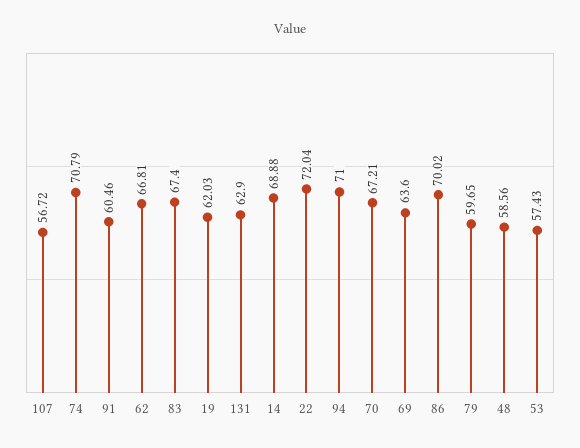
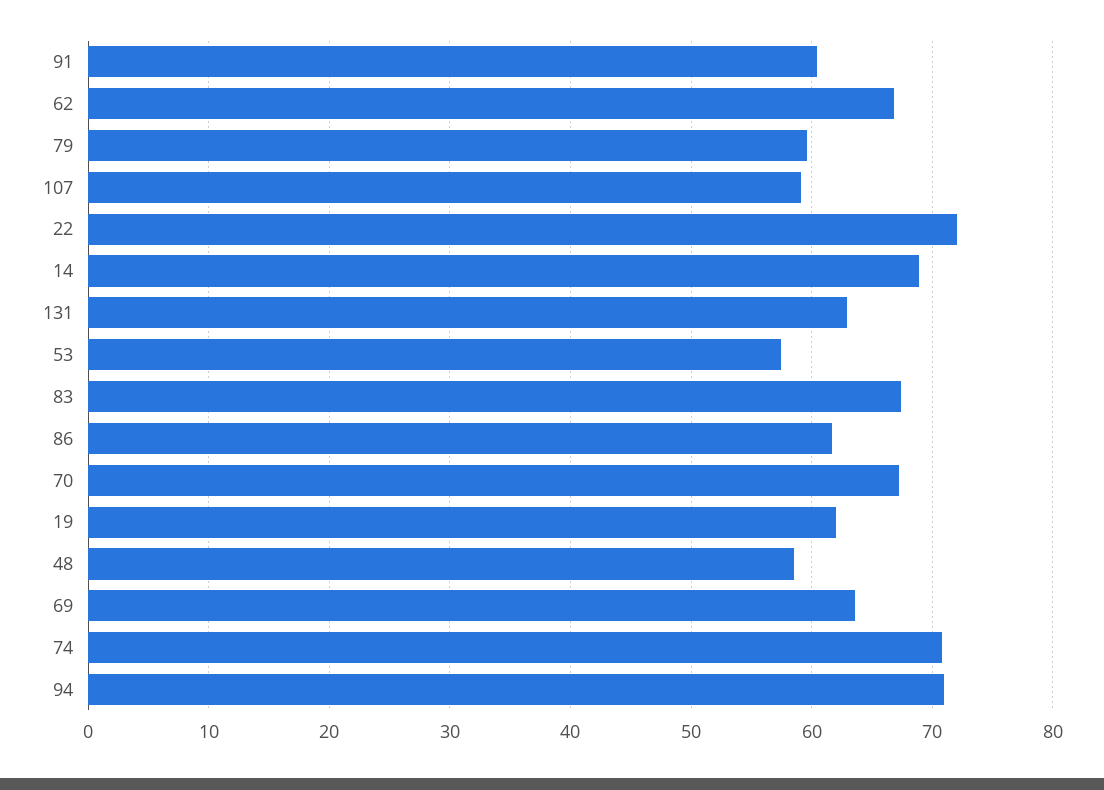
107: 56.72 -> 59
86: 70.02 -> 62

